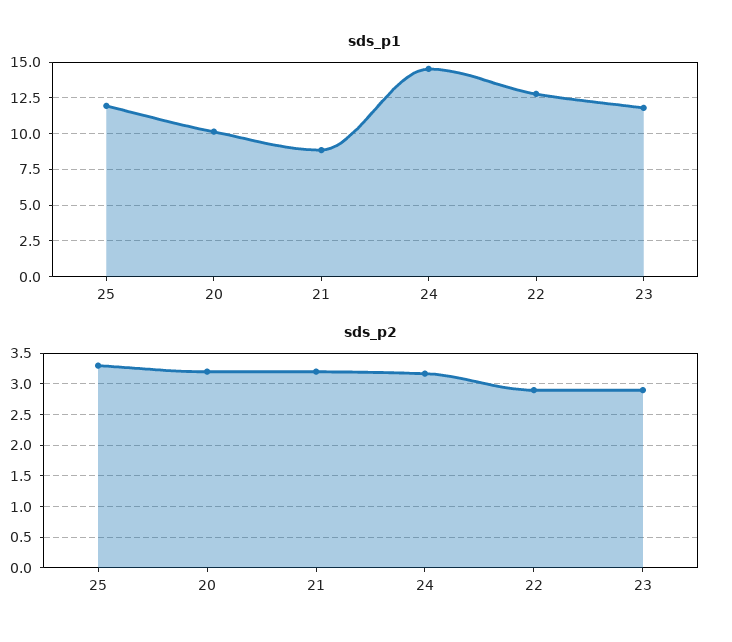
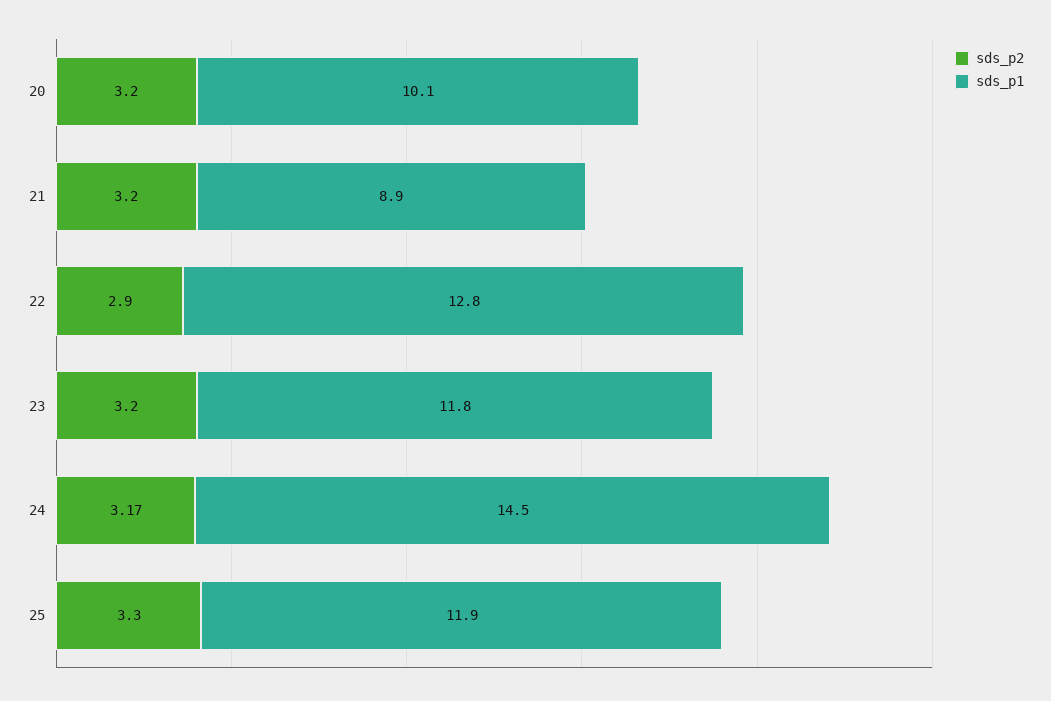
sds_p2, 23: 2.9 -> 3.2

